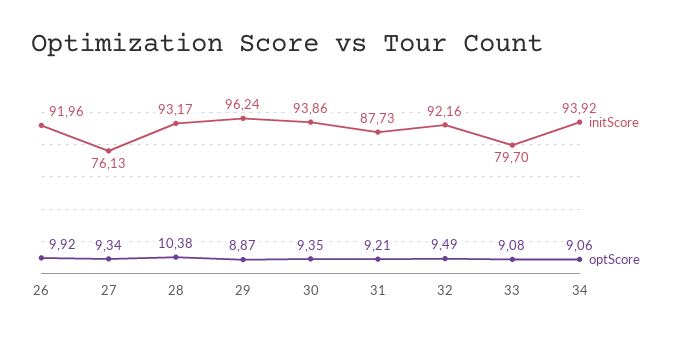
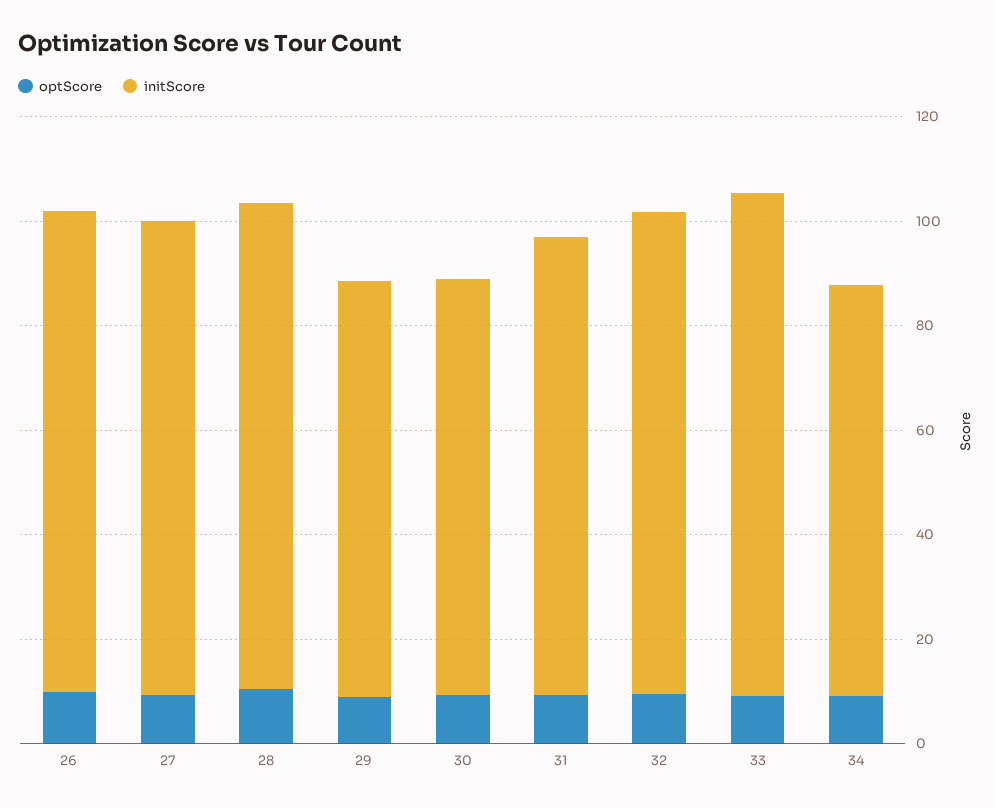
initScore, 27: 76.13 -> 90
initScore, 29: 96.24 -> 80
initScore, 30: 93.86 -> 80
initScore, 33: 79.7 -> 95
initScore, 34: 93.92 -> 80

